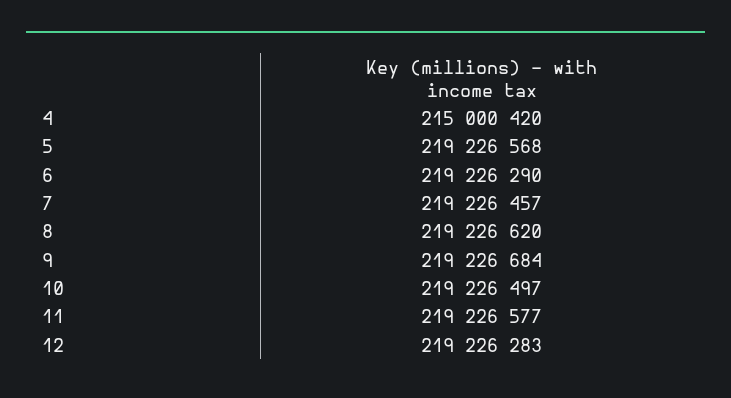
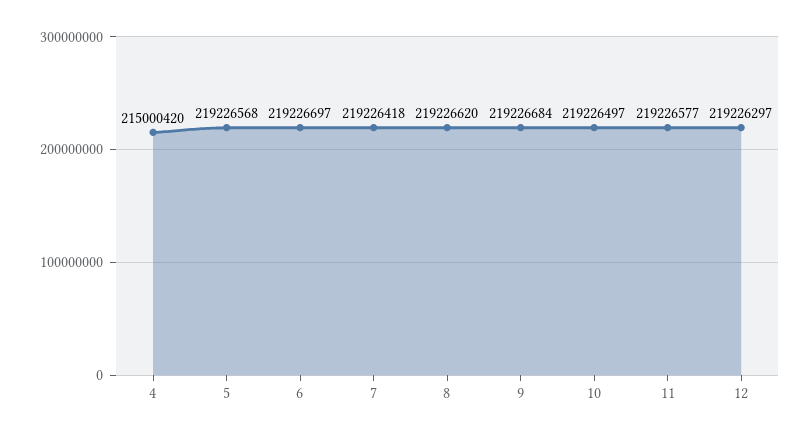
6: 219226290 -> 219226697
7: 219226457 -> 219226418
12: 219226283 -> 219226297

